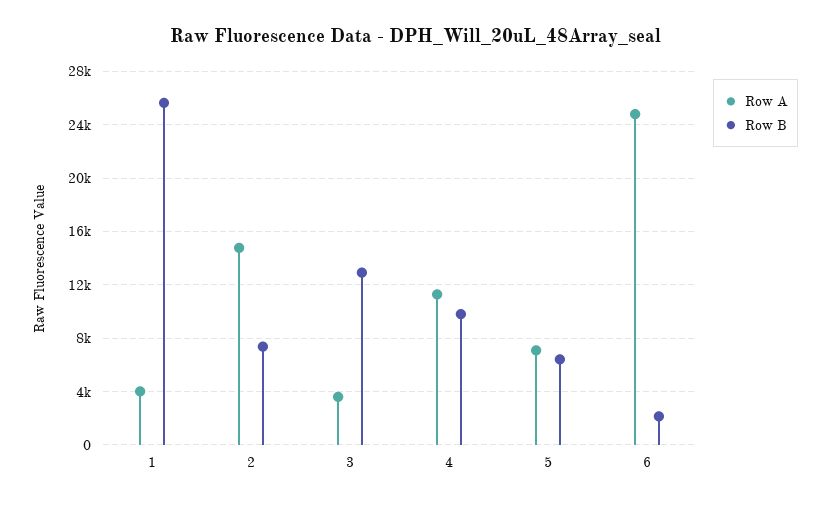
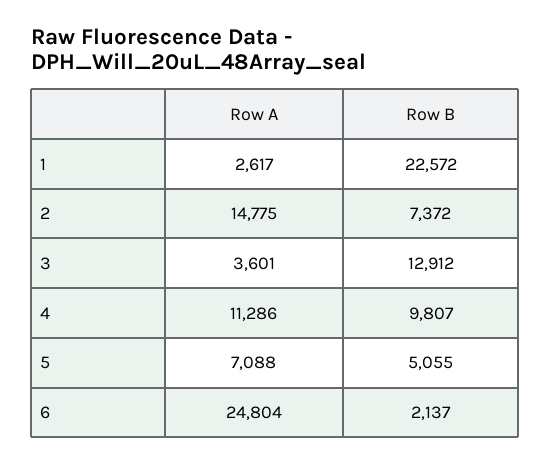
Row A, 1: 4000 -> 2617
Row B, 1: 25500 -> 22572
Row B, 5: 6500 -> 5055

